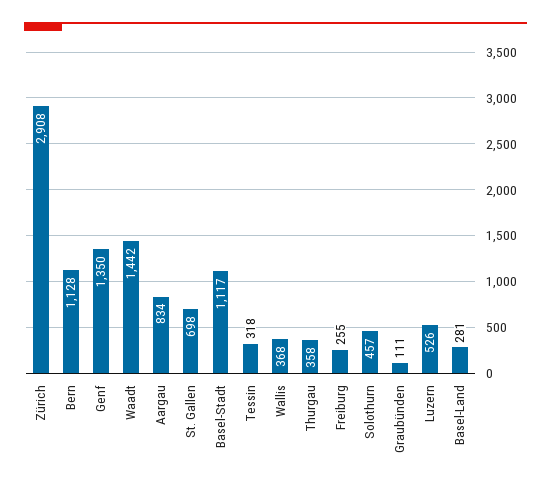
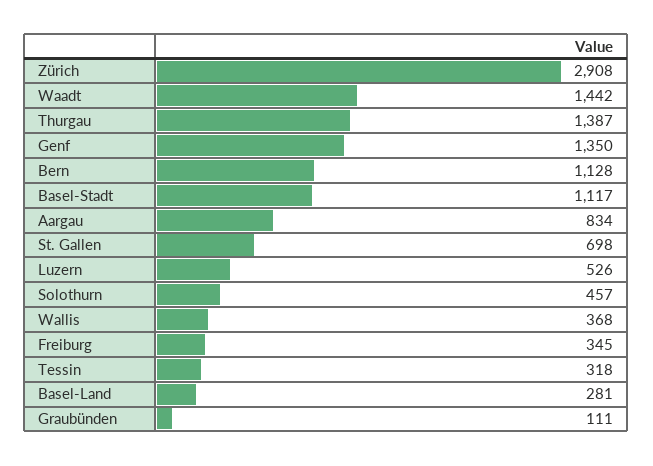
Thurgau: 358 -> 1387
Freiburg: 255 -> 345

